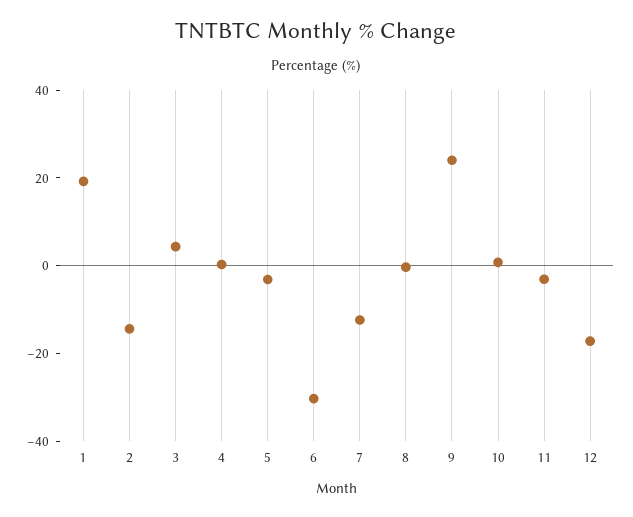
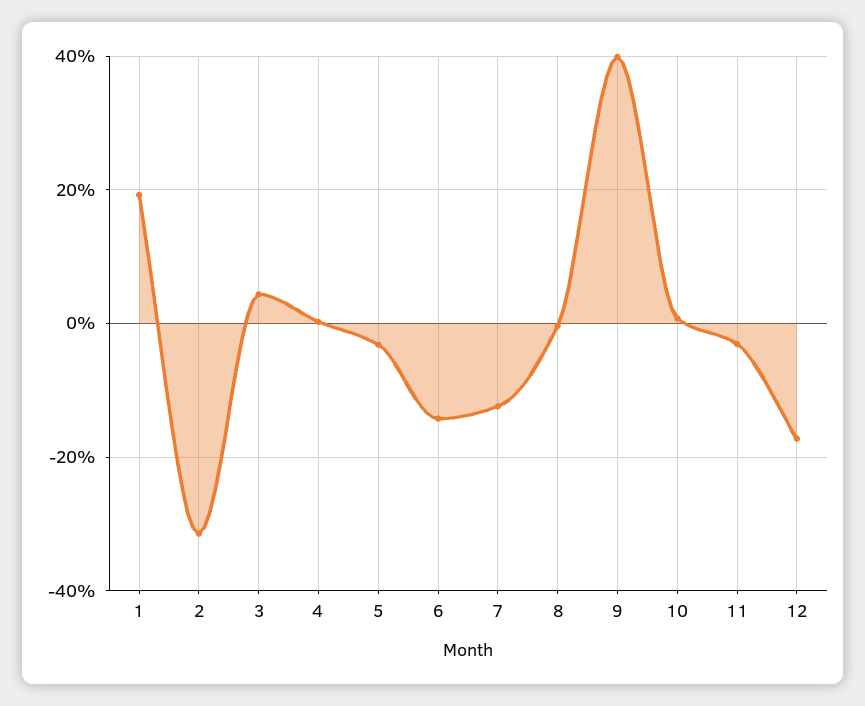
2: -15 -> -32
6: -30 -> -14
9: 25 -> 40

